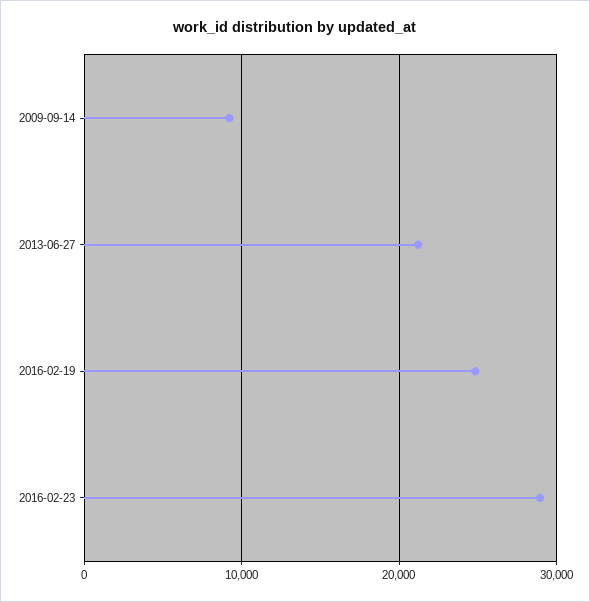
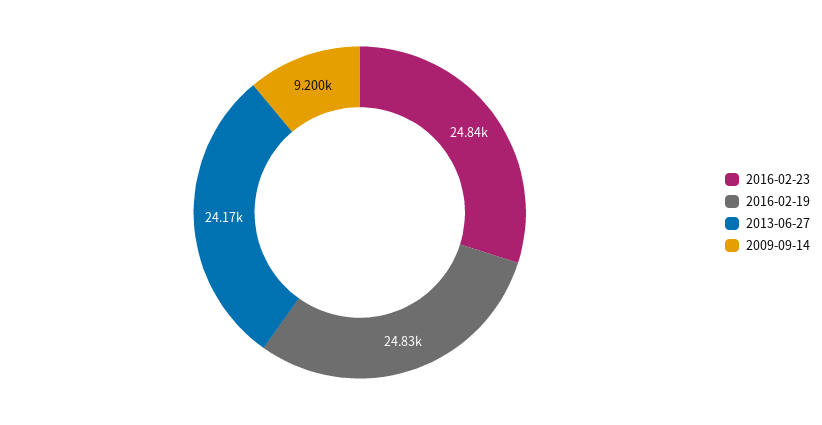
2013-06-27: 21000 -> 24170
2016-02-23: 29000 -> 24840

